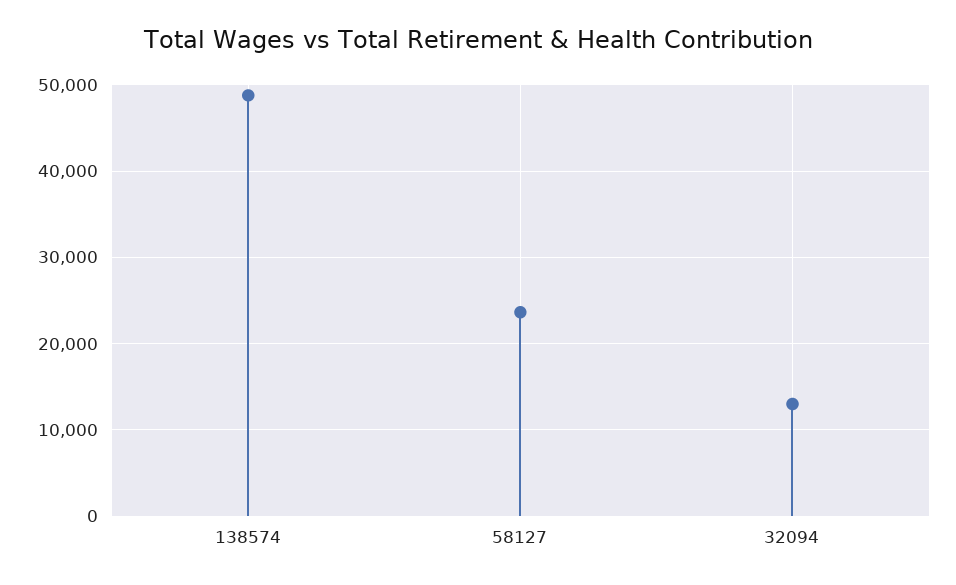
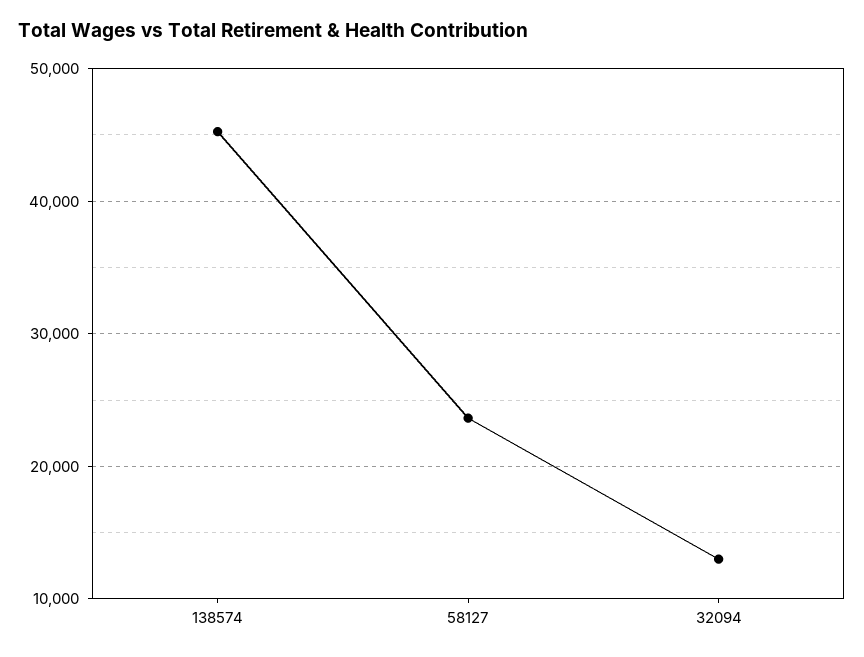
138574: 49000 -> 45000

